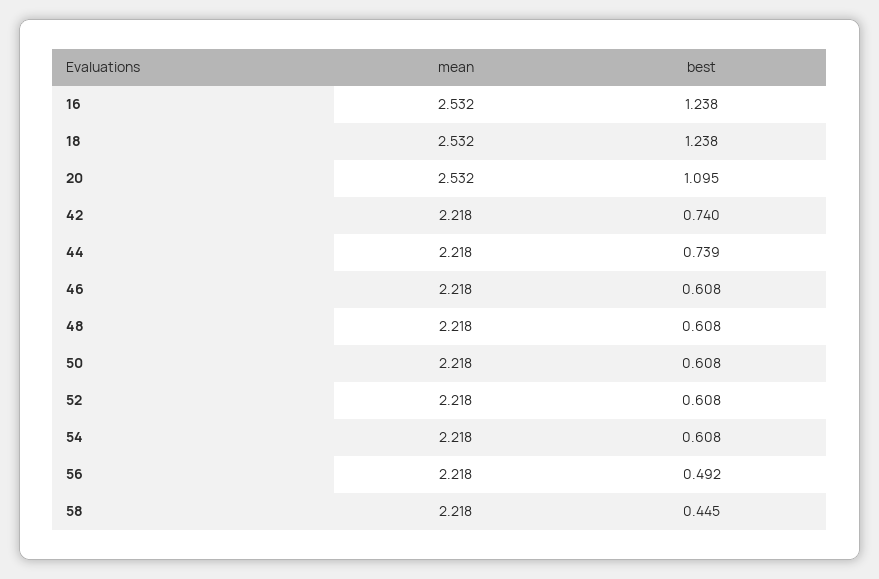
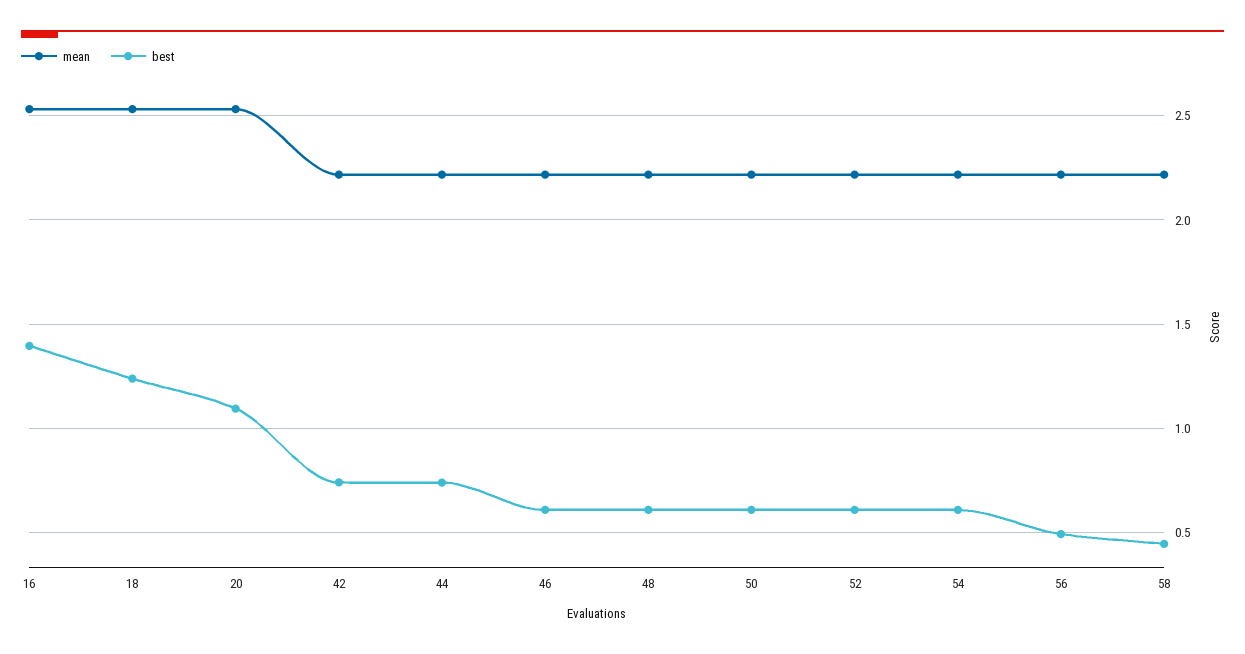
best, 16: 1.238 -> 1.4

